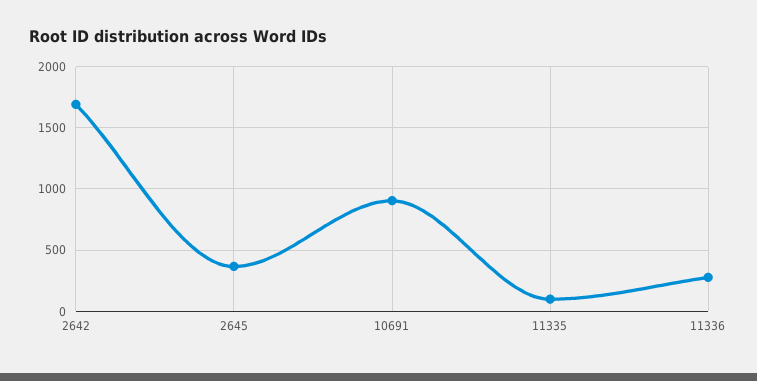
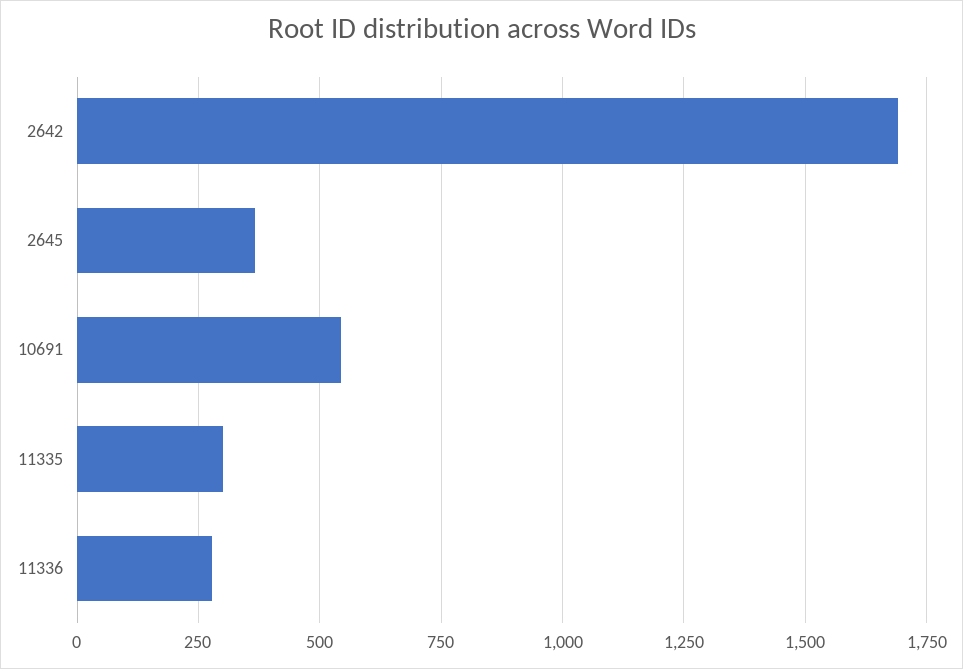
10691: 900 -> 550
11335: 100 -> 300

